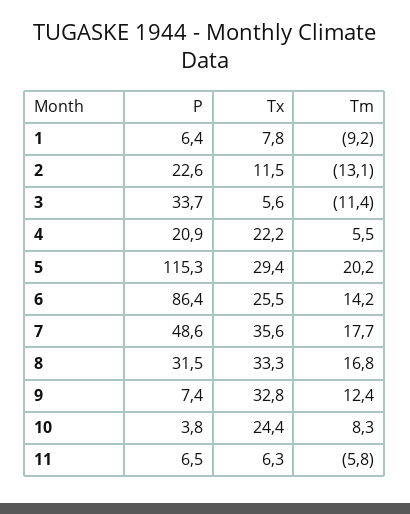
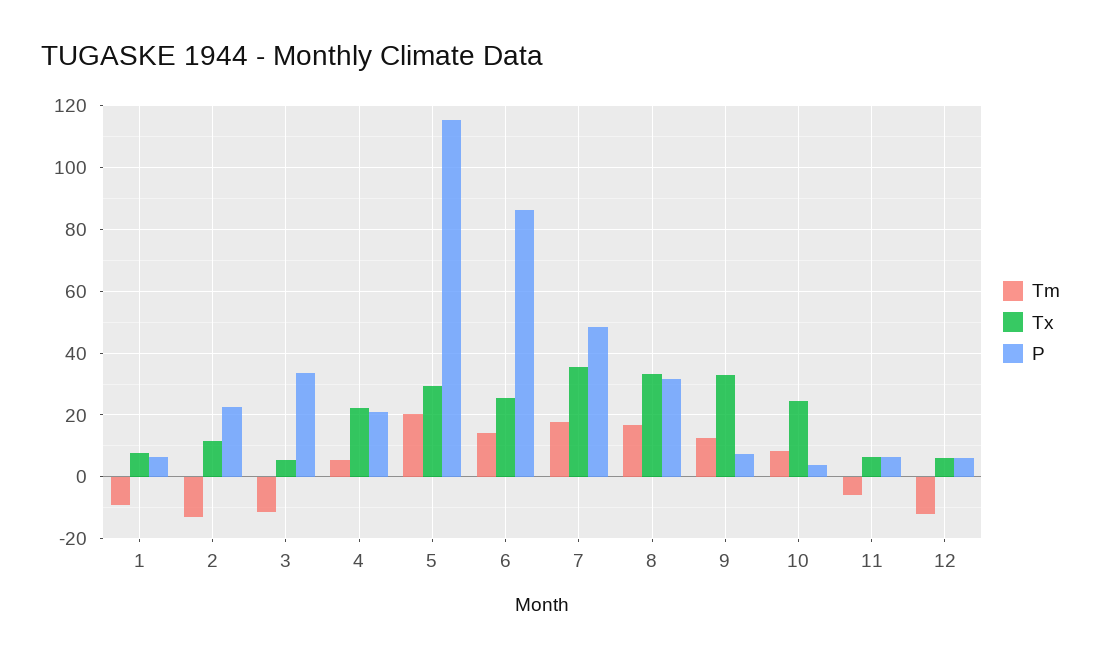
Tm, 12: none -> -12
Tx, 12: none -> 6
P, 12: none -> 6

